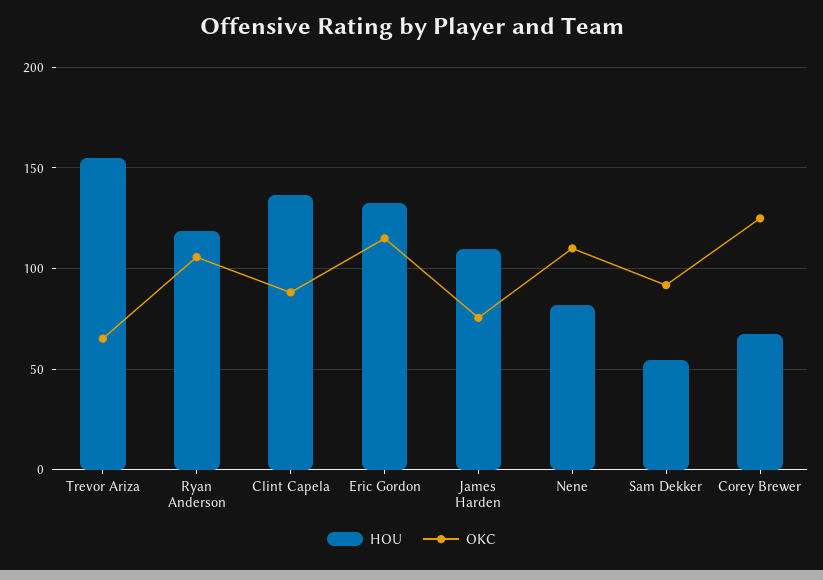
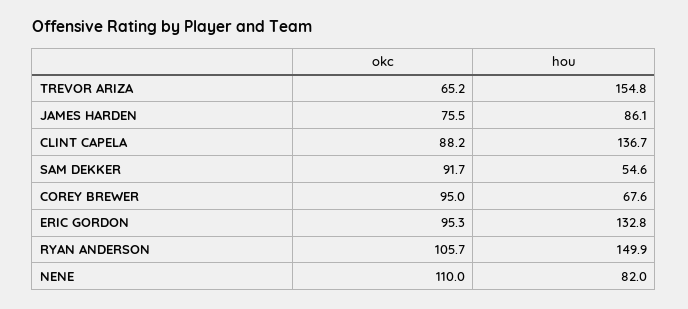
HOU, Ryan Anderson: 120 -> 149.9
OKC, Eric Gordon: 115 -> 95.3
HOU, James Harden: 110 -> 86.1
OKC, Corey Brewer: 125 -> 95

